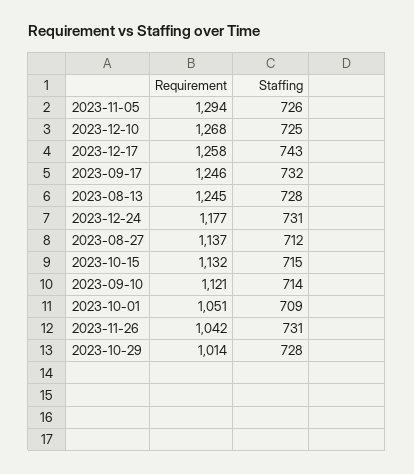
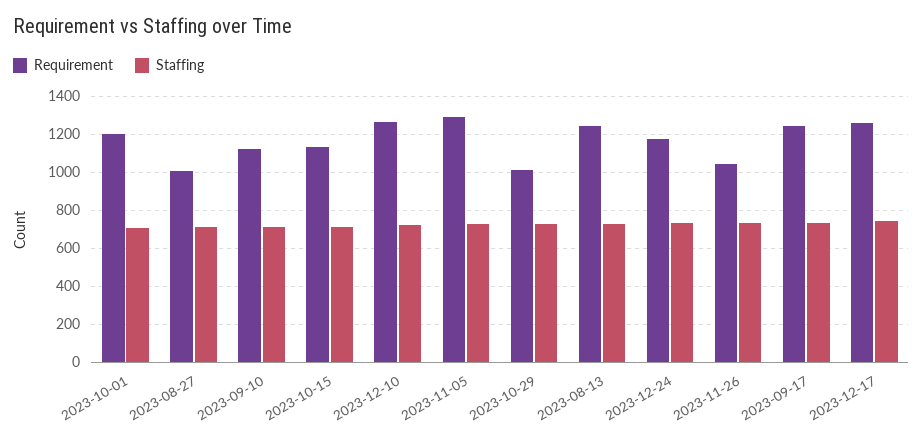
Requirement, 2023-08-27: 1137 -> 1000
Requirement, 2023-10-01: 1051 -> 1200

